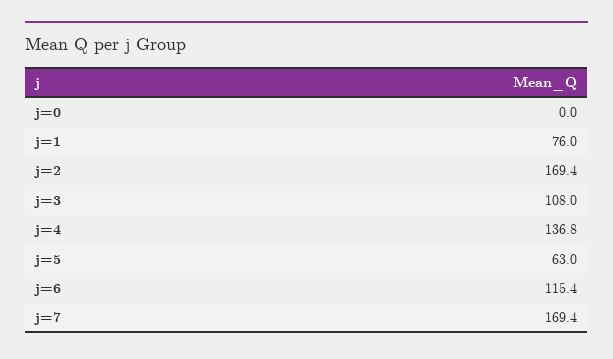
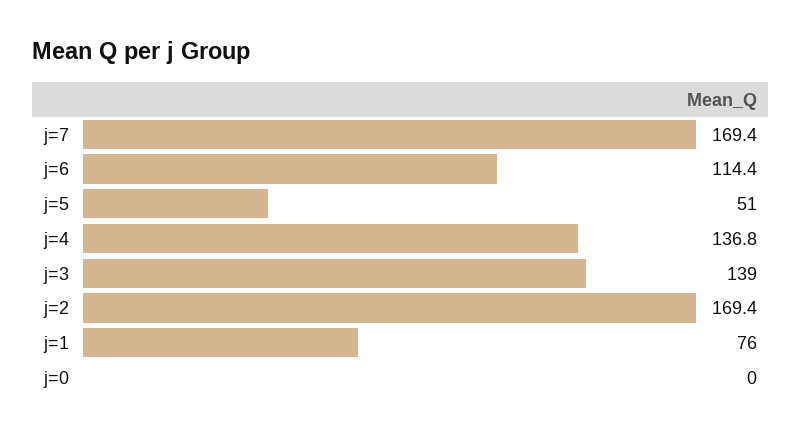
j=3: 108 -> 139
j=5: 63 -> 51
j=6: 115.4 -> 114.4

